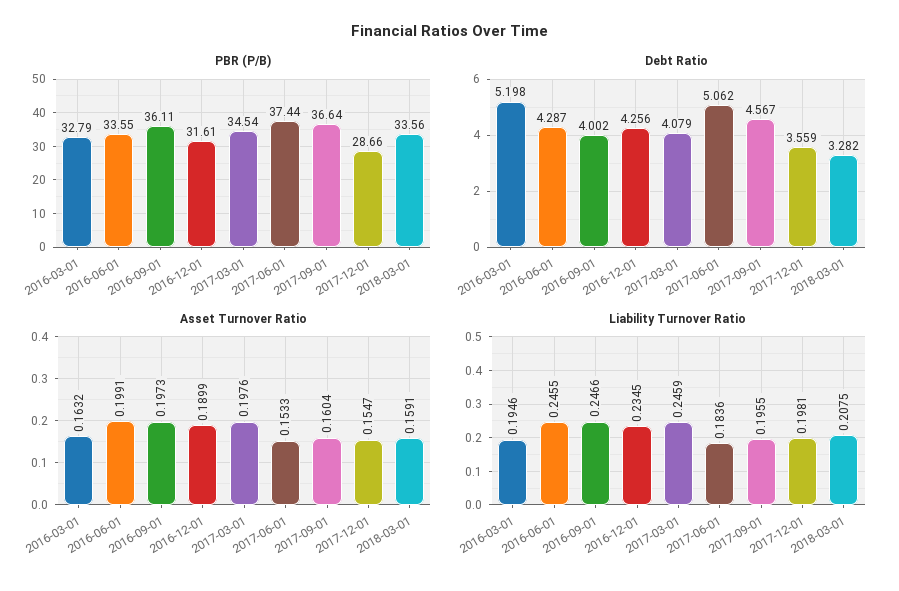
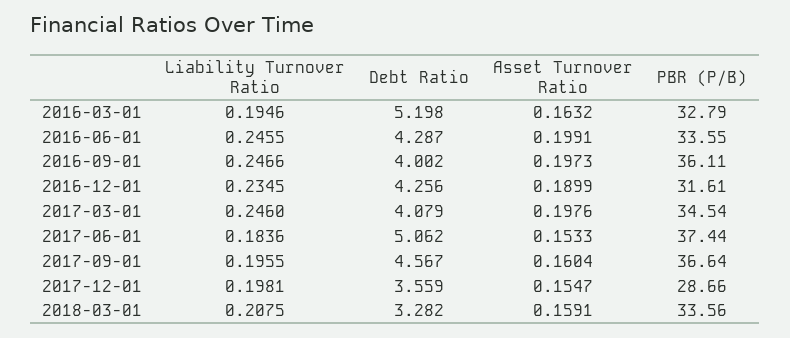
Liability Turnover Ratio, 2017-03-01: 0.2459 -> 0.246

